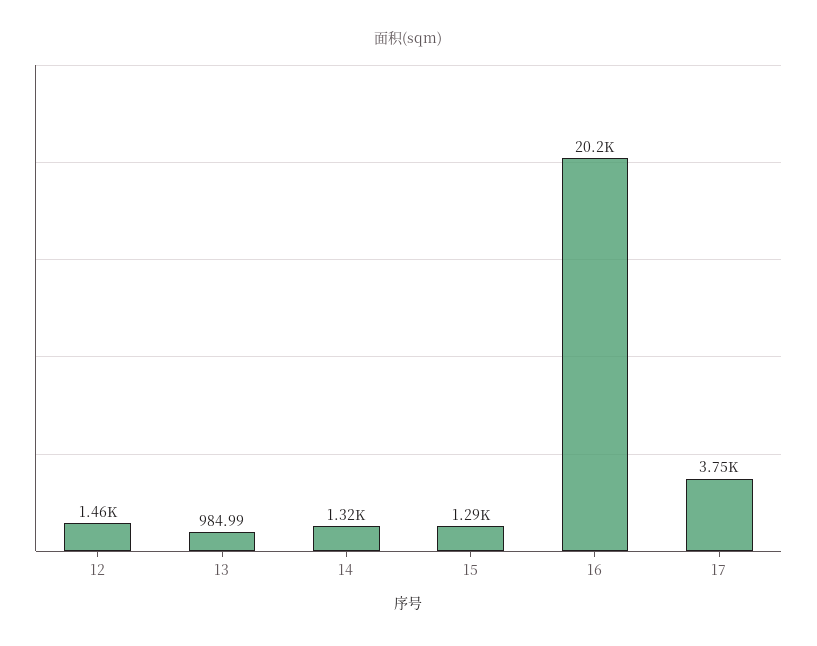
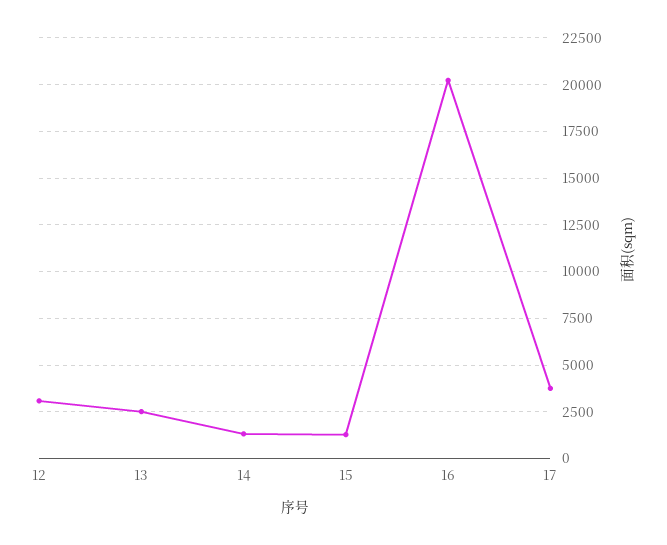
12: 1460 -> 3000
13: 984.99 -> 2500

